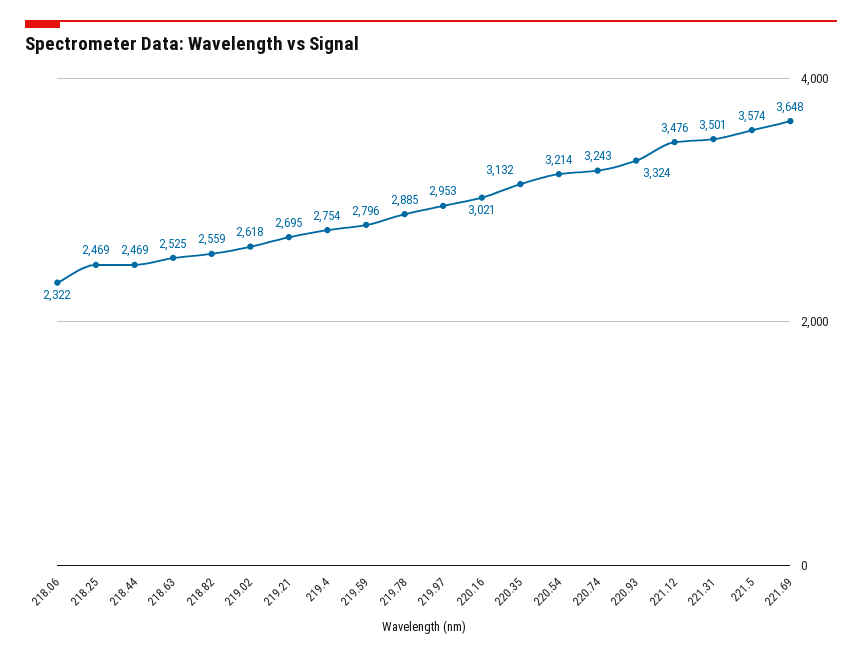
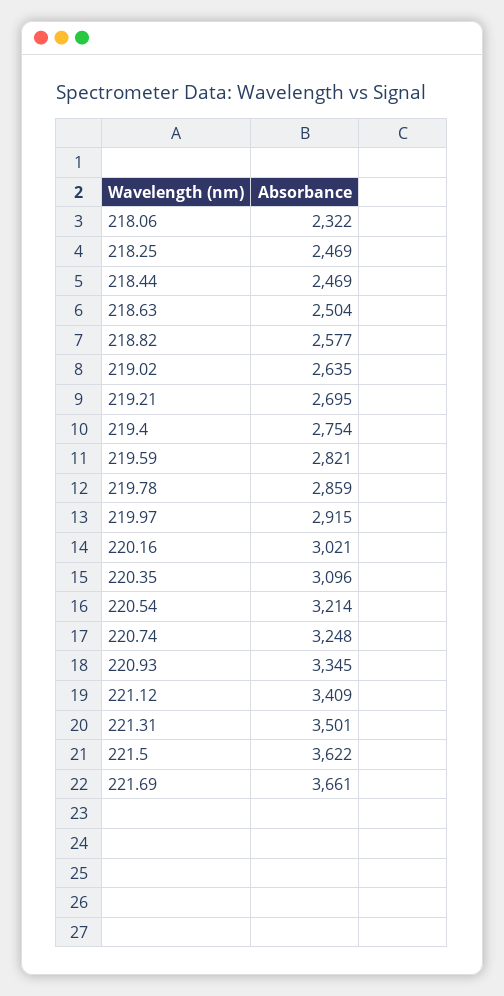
218.63: 2525 -> 2504
218.82: 2559 -> 2577
219.02: 2618 -> 2635
219.59: 2796 -> 2821
219.78: 2885 -> 2859
219.97: 2953 -> 2915
220.35: 3132 -> 3096
220.74: 3243 -> 3248
220.93: 3324 -> 3345
221.12: 3476 -> 3409
221.5: 3574 -> 3622
221.69: 3648 -> 3661

